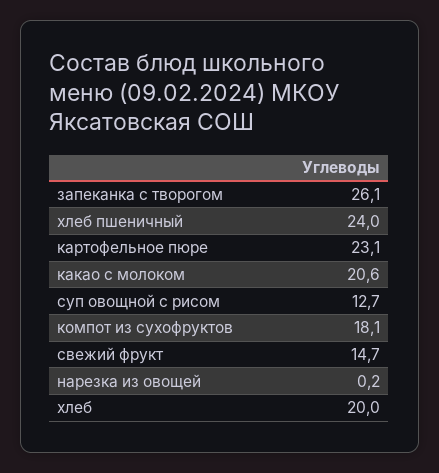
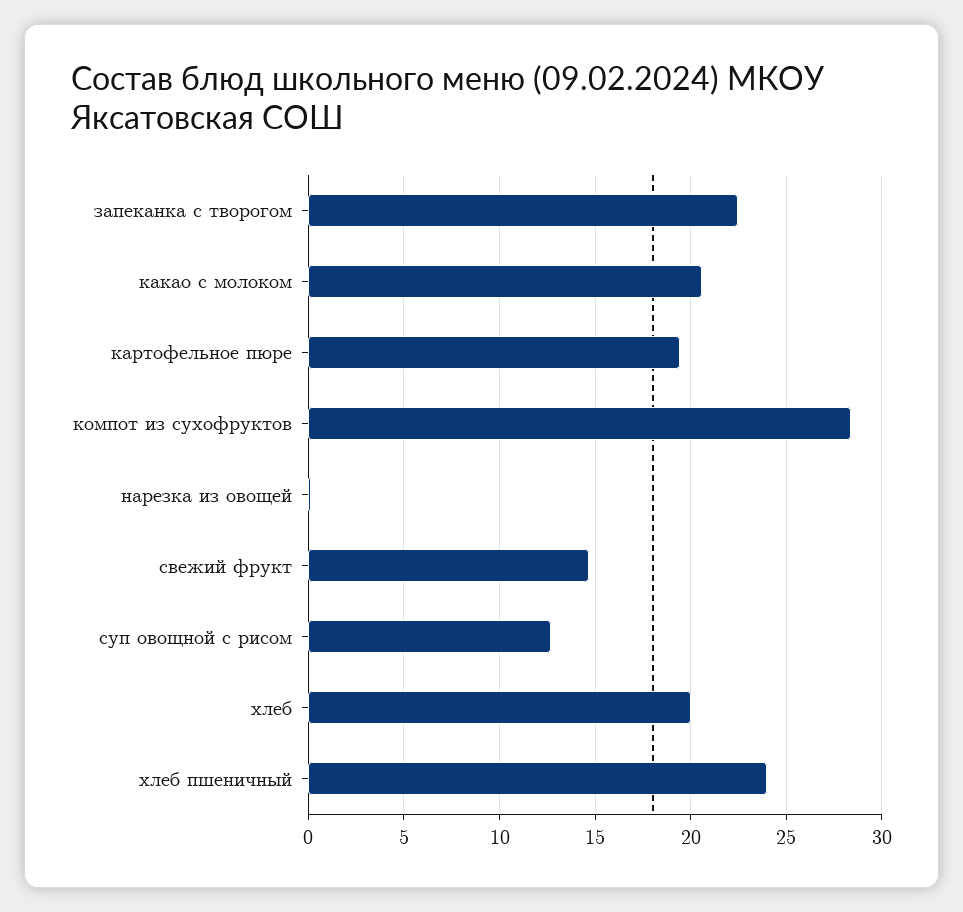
запеканка с творогом: 26.1 -> 22.5
картофельное пюре: 23.1 -> 19.5
компот из сухофруктов: 18.1 -> 28.5

